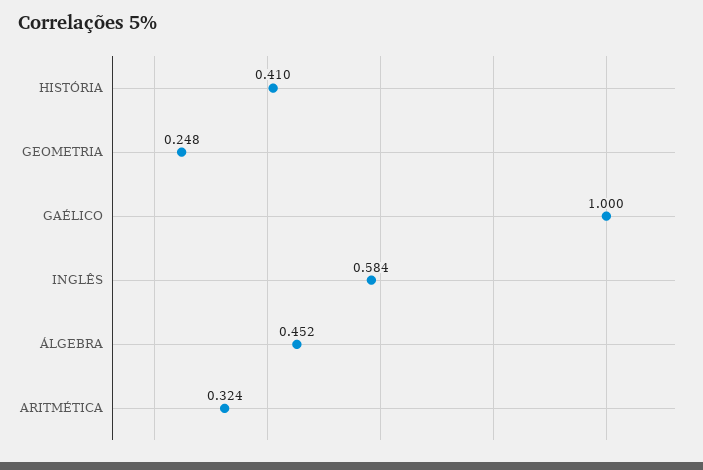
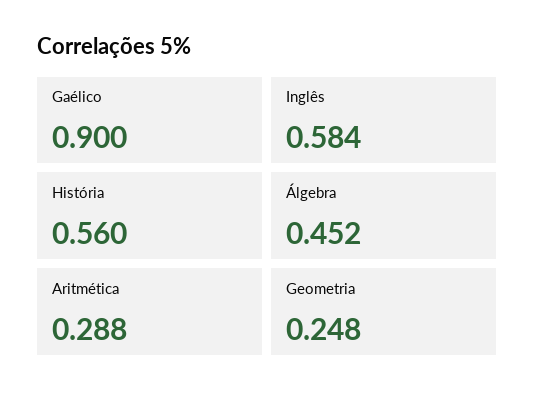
HISTÓRIA: 0.41 -> 0.56
GAÉLICO: 1 -> 0.9
ARITMÉTICA: 0.324 -> 0.288

